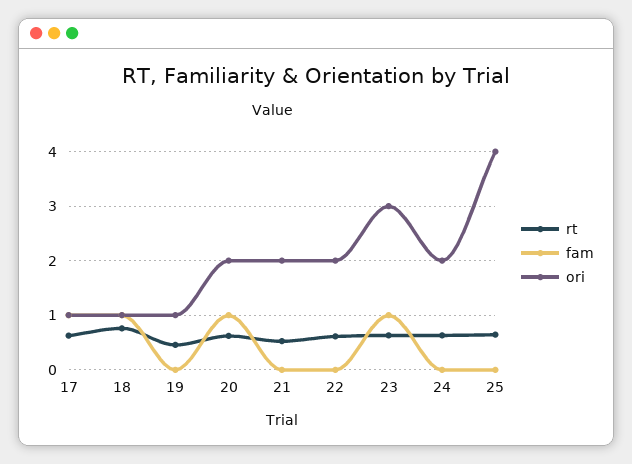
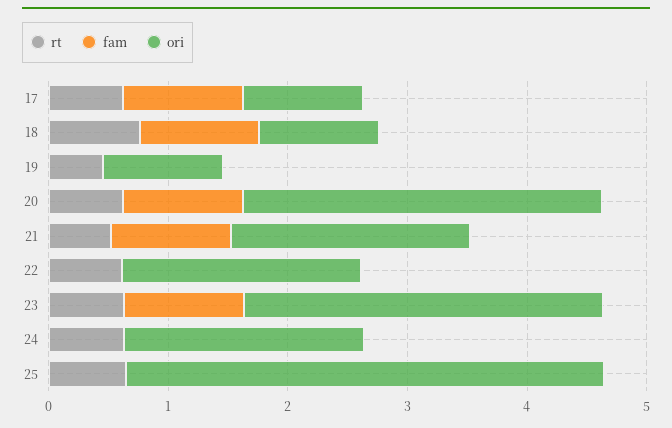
ori, 20: 2 -> 3
fam, 21: 0 -> 1

